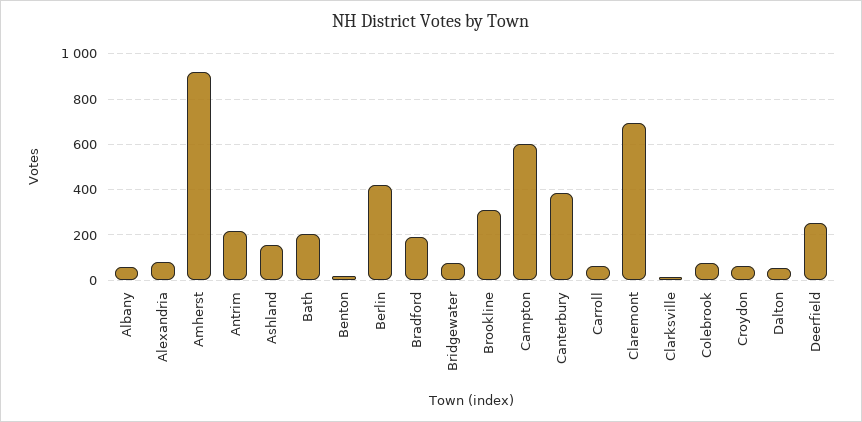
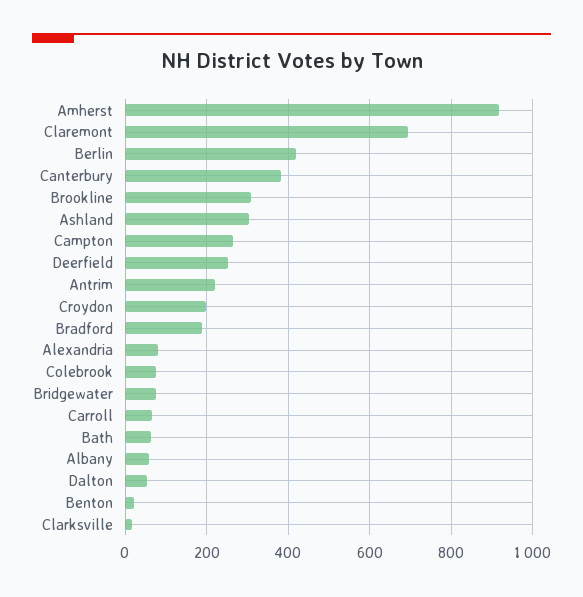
Ashland: 150 -> 300
Bath: 200 -> 60
Campton: 600 -> 260
Croydon: 50 -> 200

